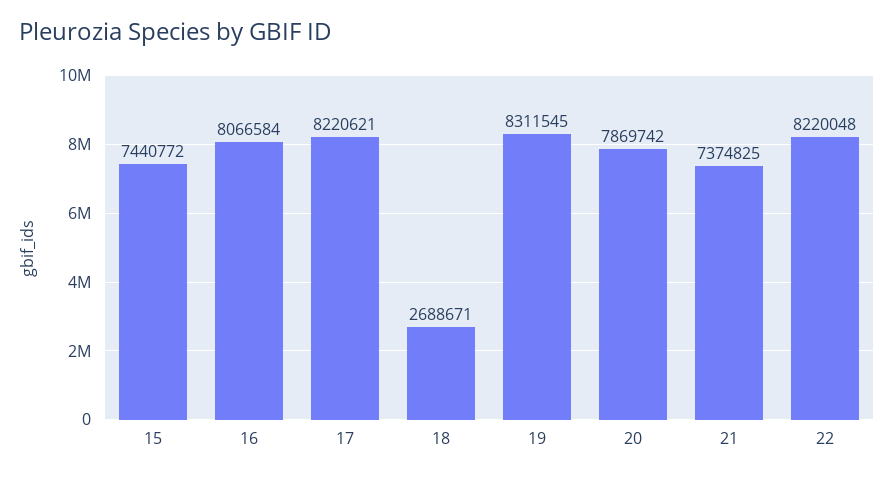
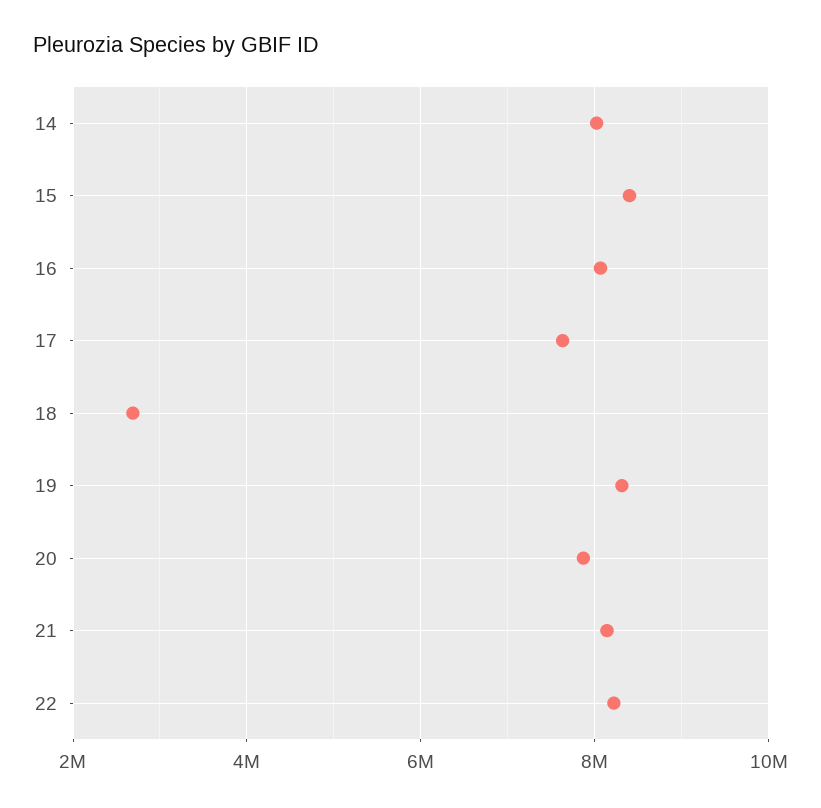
15: 7440772 -> 8400000
17: 8220621 -> 7600000
21: 7374825 -> 8200000
14: none -> 8000000

